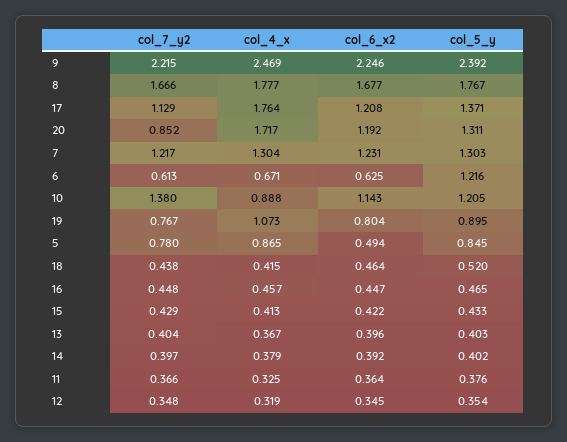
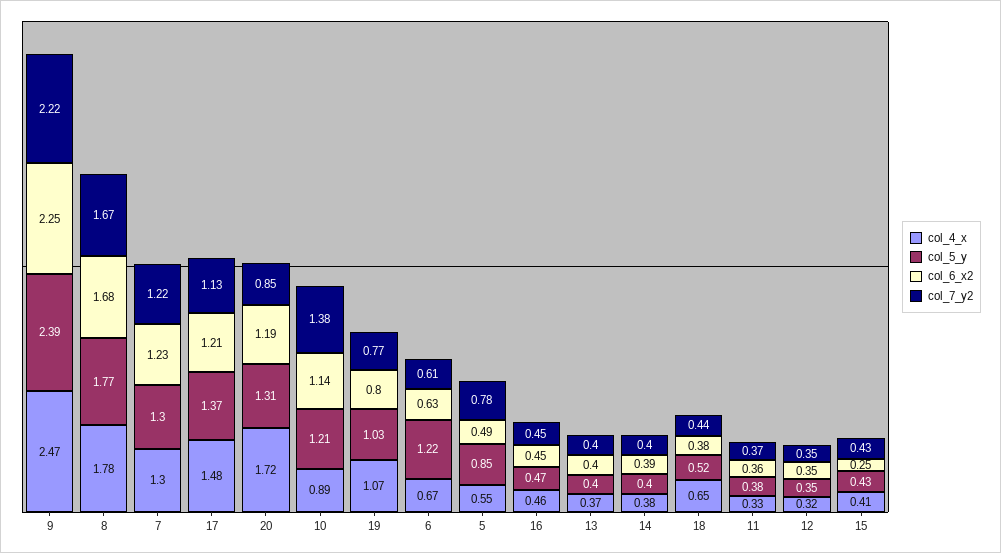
col_4_x, 17: 1.764 -> 1.48
col_5_y, 19: 0.895 -> 1.03
col_4_x, 5: 0.865 -> 0.55
col_4_x, 18: 0.415 -> 0.65
col_6_x2, 18: 0.464 -> 0.38
col_6_x2, 15: 0.422 -> 0.25

